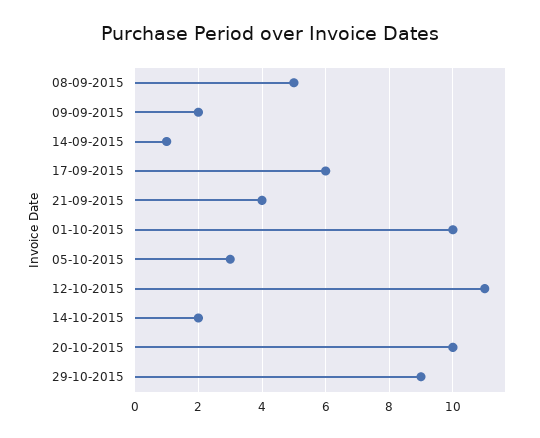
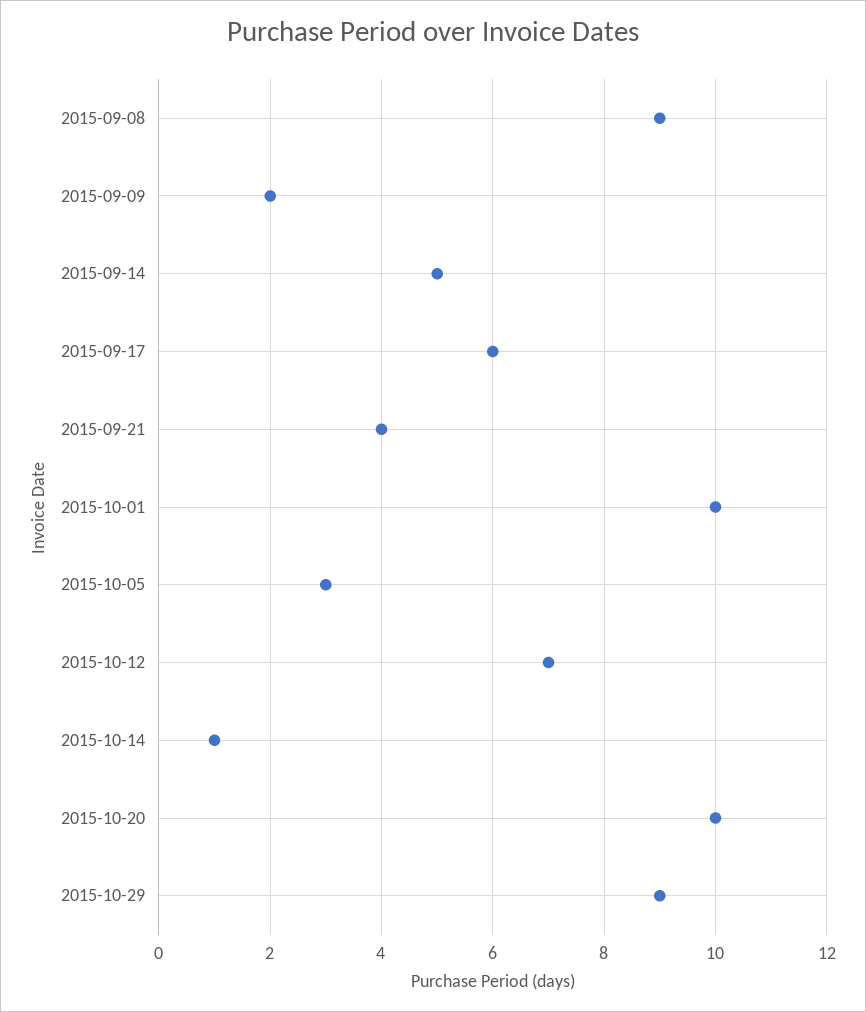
08-09-2015: 5 -> 9
14-09-2015: 1 -> 5
12-10-2015: 11 -> 7
14-10-2015: 2 -> 1

